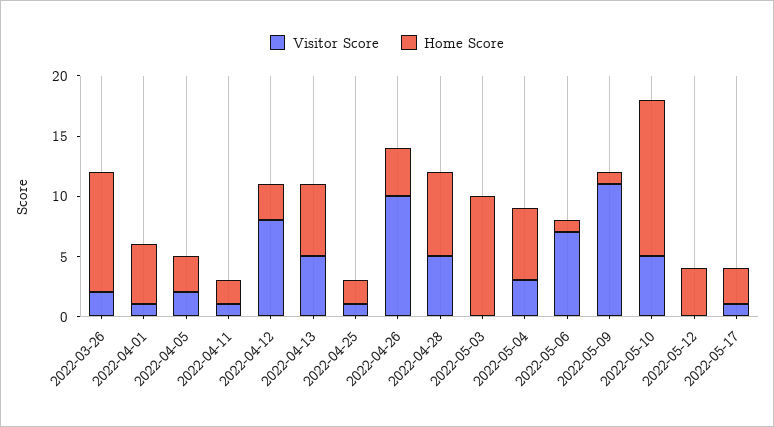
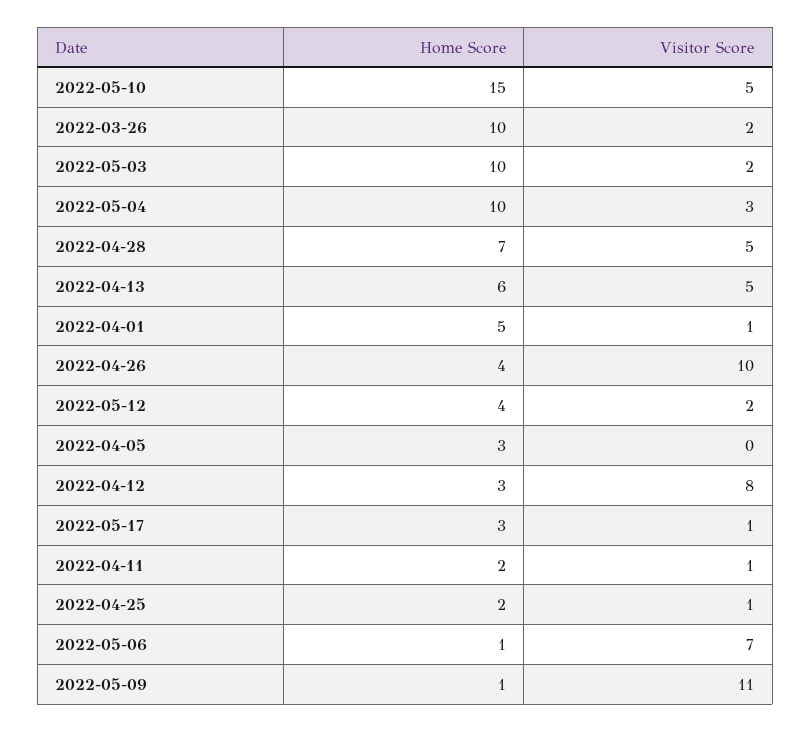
Visitor Score, 2022-04-05: 2 -> 0
Visitor Score, 2022-05-03: 0 -> 2
Home Score, 2022-05-04: 6 -> 10
Home Score, 2022-05-10: 13 -> 15
Visitor Score, 2022-05-12: 0 -> 2

